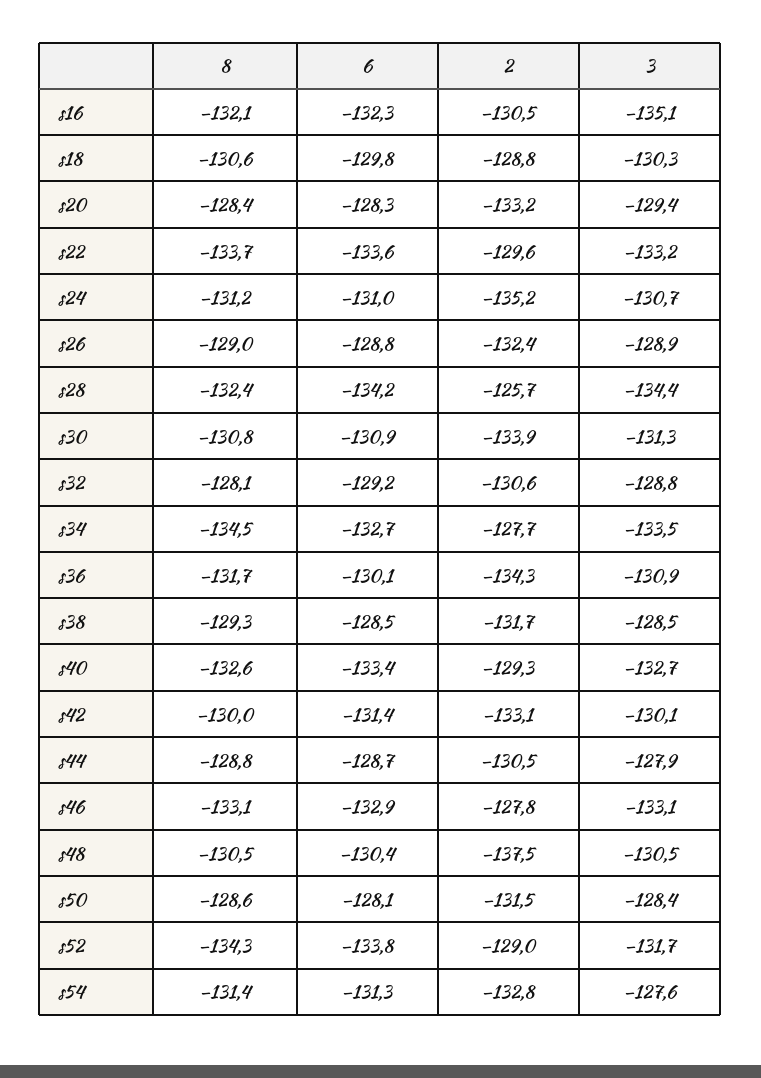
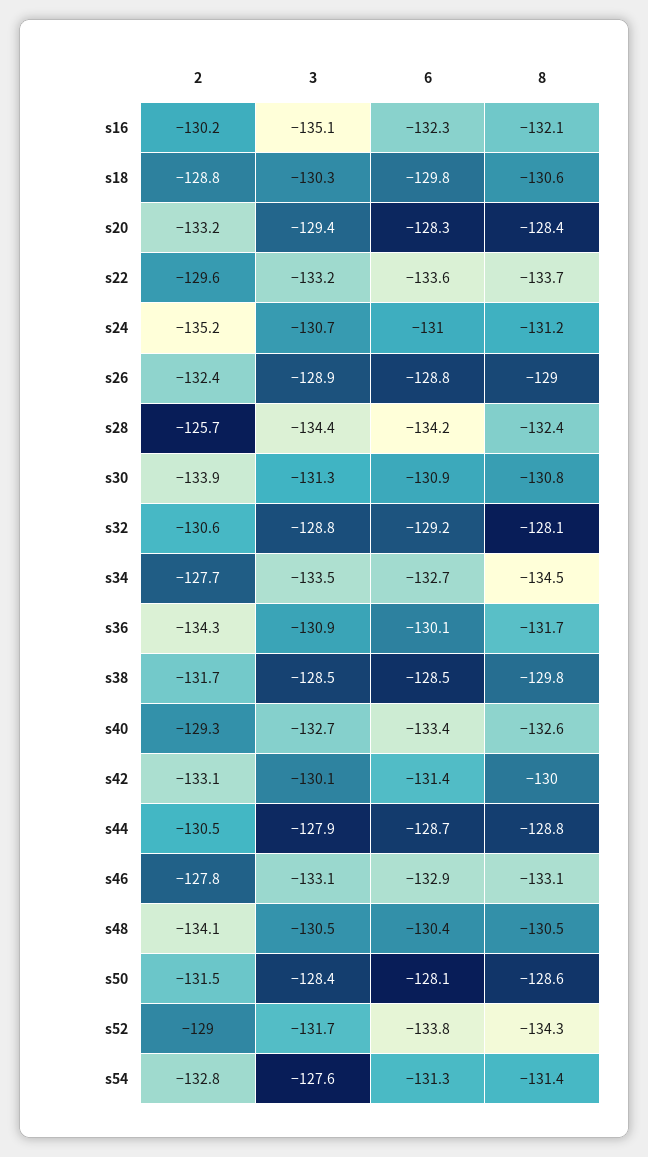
2, s16: -130.5 -> -130.2
8, s38: -129.3 -> -129.8
2, s48: -137.5 -> -134.1

